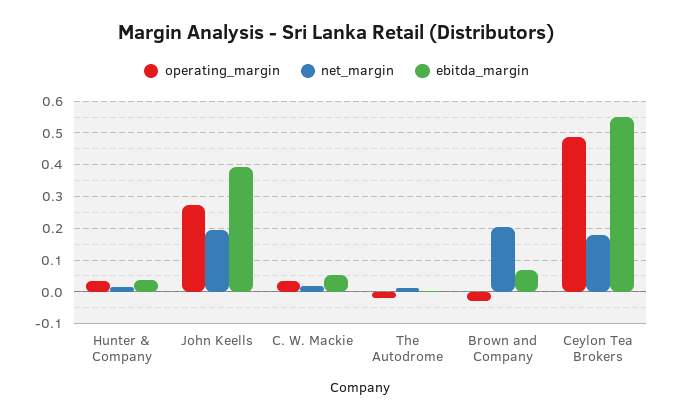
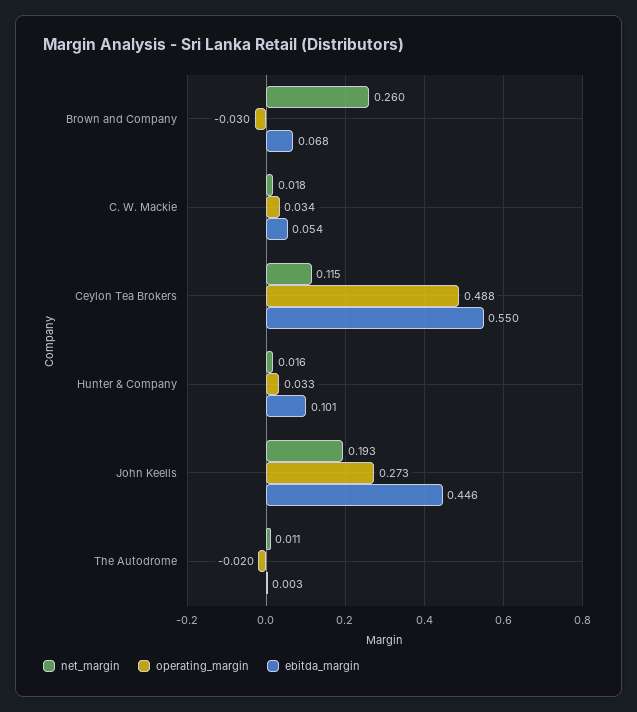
ebitda_margin, Hunter & Company: 0.04 -> 0.101
ebitda_margin, John Keells: 0.4 -> 0.446
net_margin, Brown and Company: 0.2 -> 0.26
net_margin, Ceylon Tea Brokers: 0.18 -> 0.115

